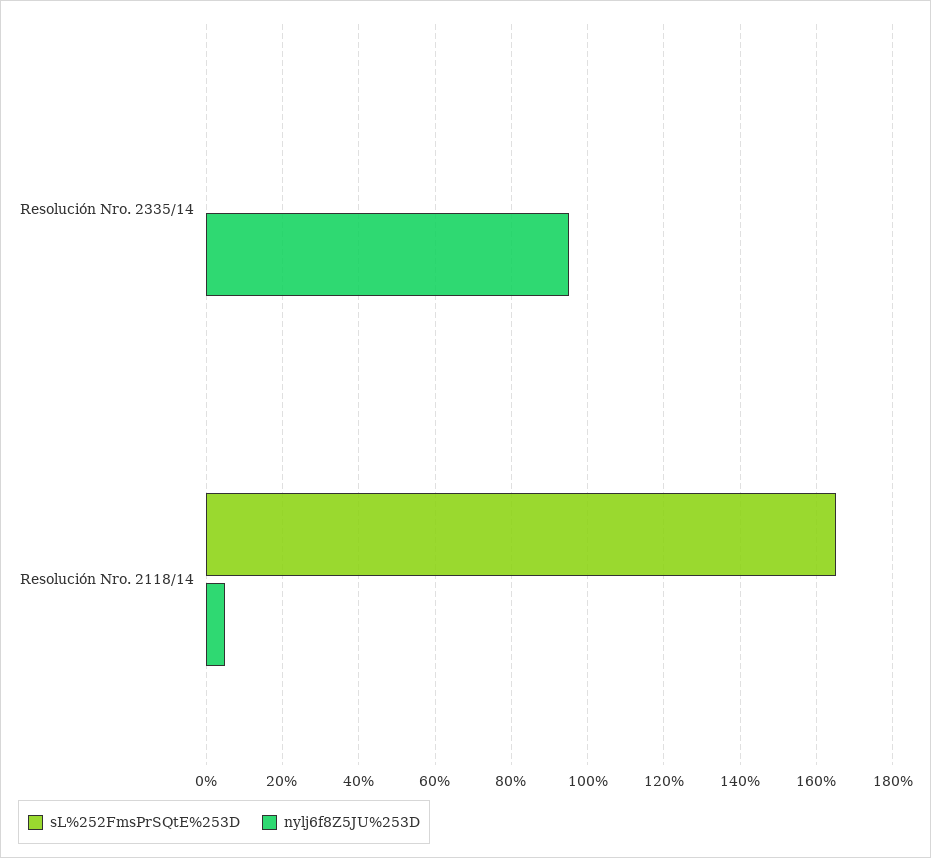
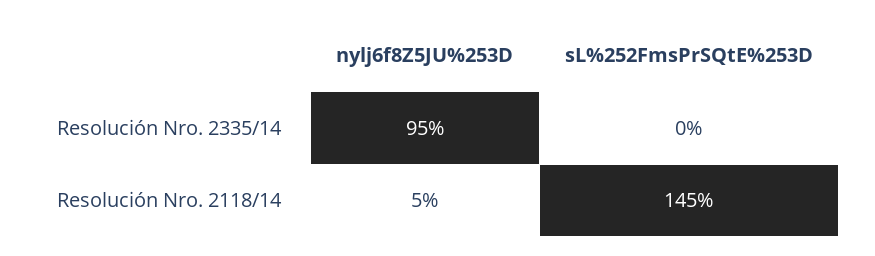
sL%252FmsPrSQtE%253D, Resolución Nro. 2118/14: 165 -> 145

